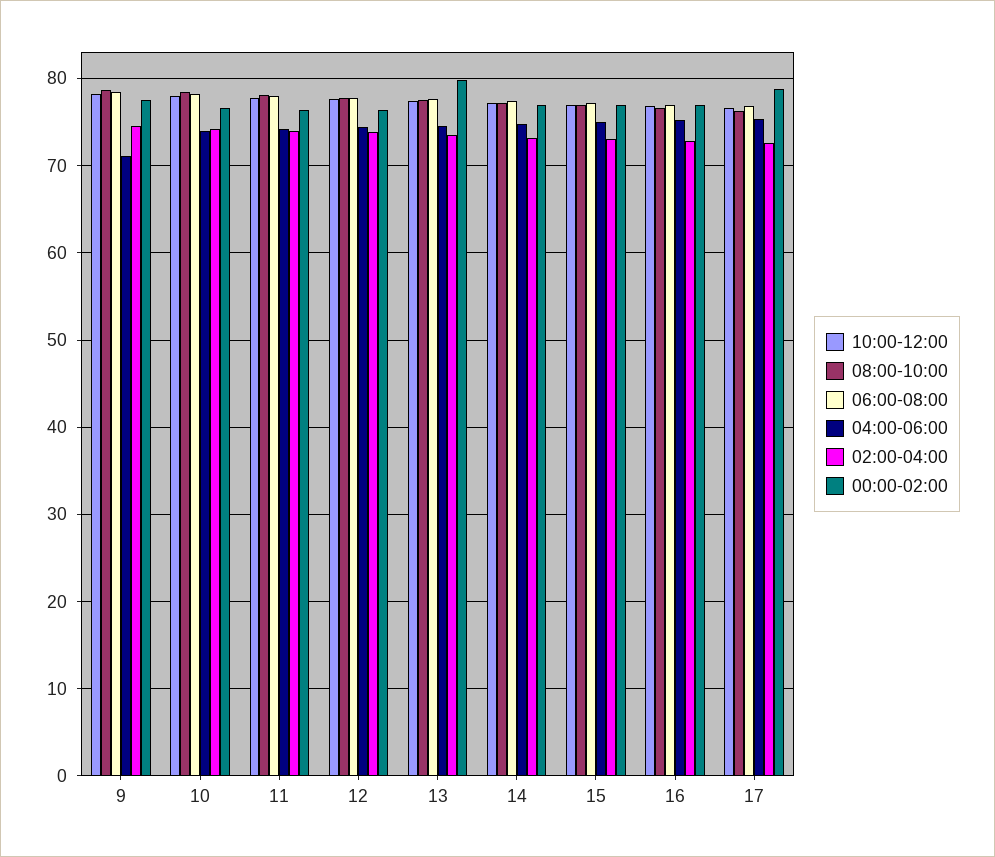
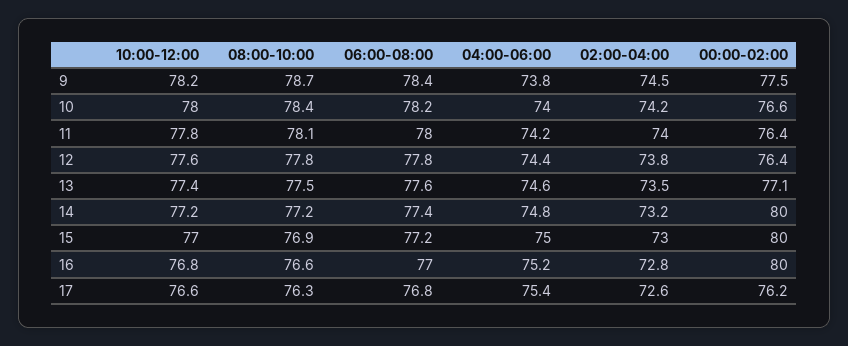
04:00-06:00, 9: 71 -> 73.8
00:00-02:00, 13: 80 -> 77.1
00:00-02:00, 14: 77 -> 80
00:00-02:00, 15: 77 -> 80
00:00-02:00, 16: 77 -> 80
00:00-02:00, 17: 79 -> 76.2

